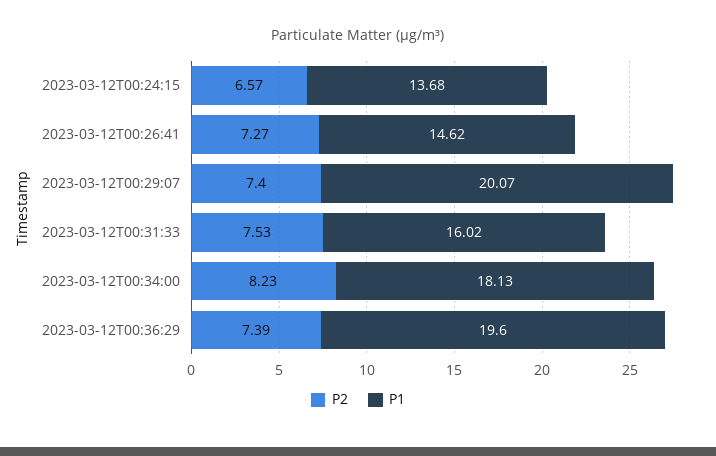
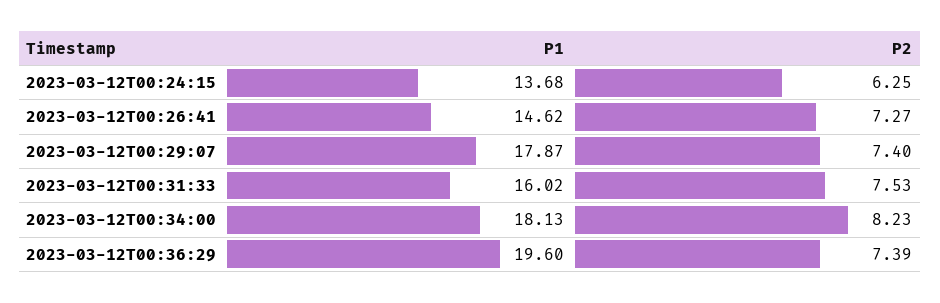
P2, 2023-03-12T00:24:15: 6.57 -> 6.25
P1, 2023-03-12T00:29:07: 20.07 -> 17.87

